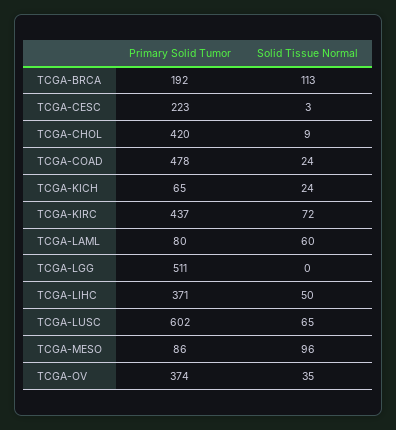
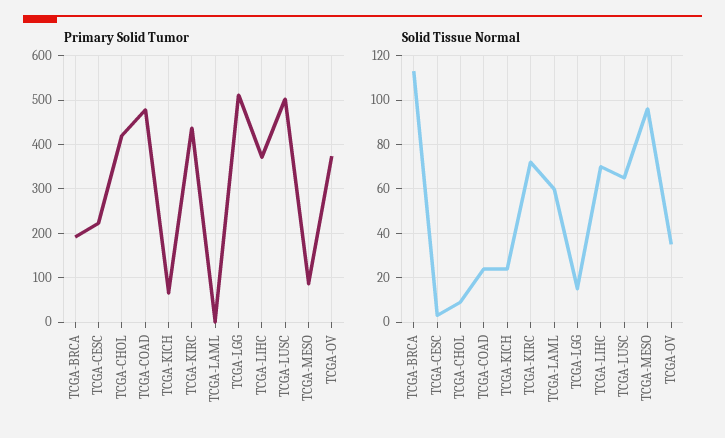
Primary Solid Tumor, TCGA-LAML: 80 -> 0
Solid Tissue Normal, TCGA-LGG: 0 -> 15
Solid Tissue Normal, TCGA-LIHC: 50 -> 70
Primary Solid Tumor, TCGA-LUSC: 602 -> 500

